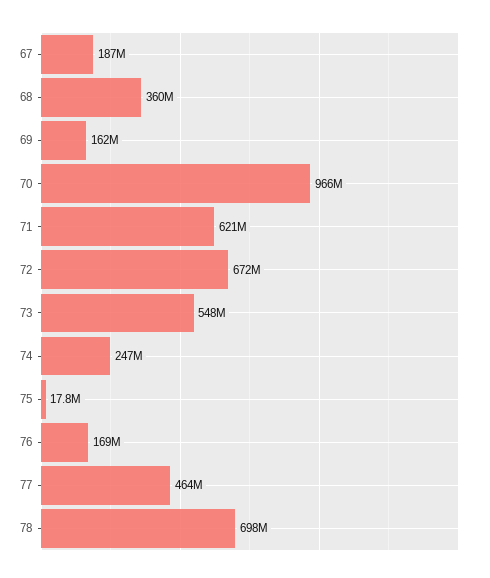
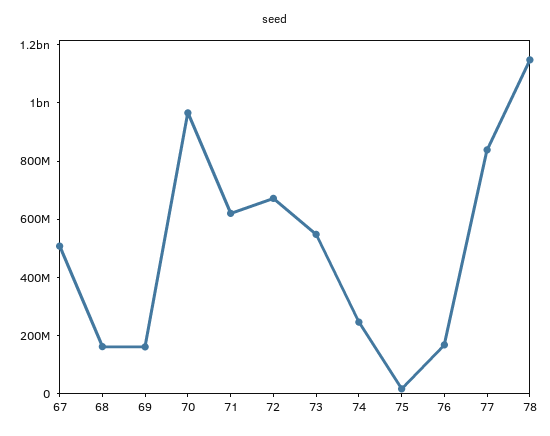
67: 187000000 -> 500000000
68: 360000000 -> 150000000
77: 464000000 -> 850000000
78: 698000000 -> 1150000000

